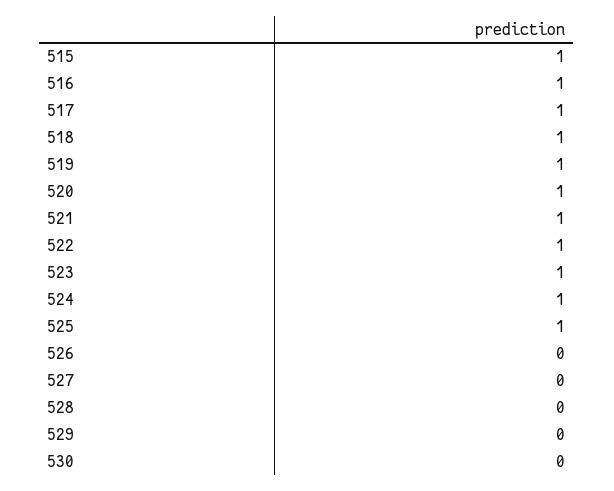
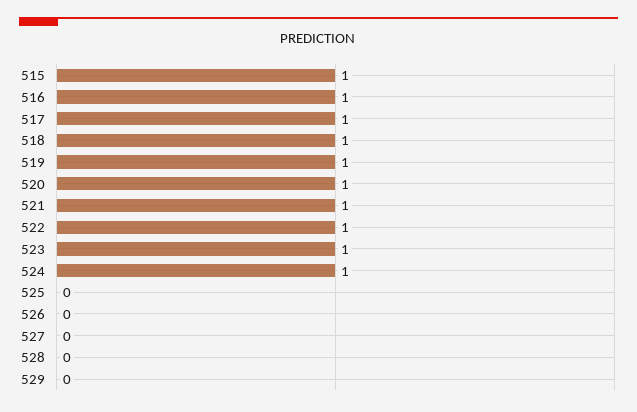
525: 1 -> 0
530: 0 -> none

